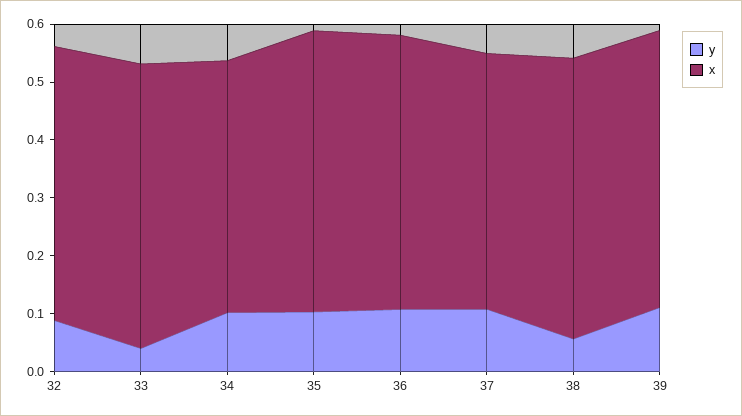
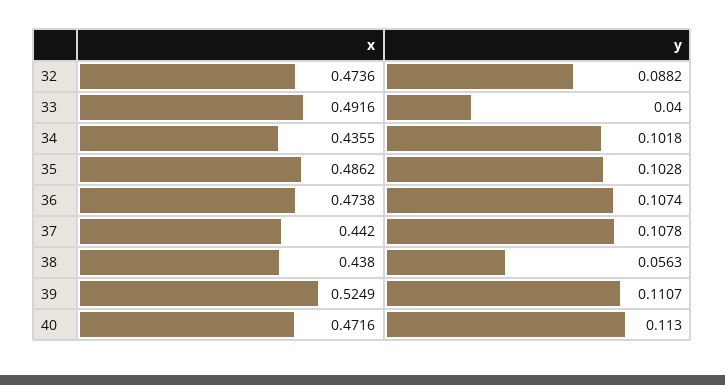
x, 38: 0.48 -> 0.438
x, 39: 0.48 -> 0.5249
x, 40: none -> 0.4716
y, 40: none -> 0.113

